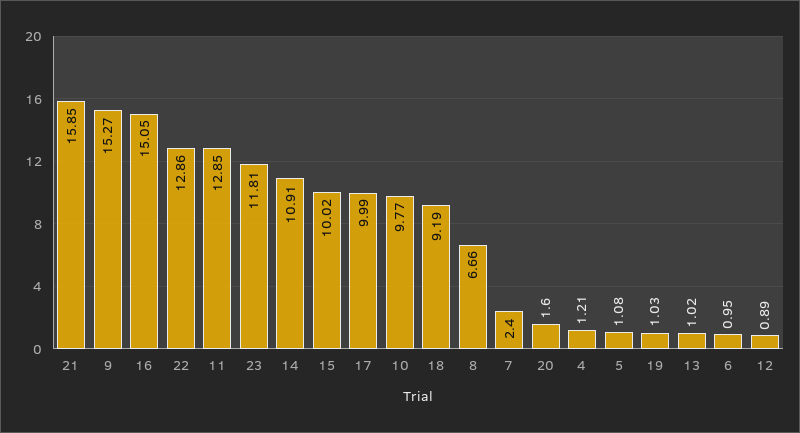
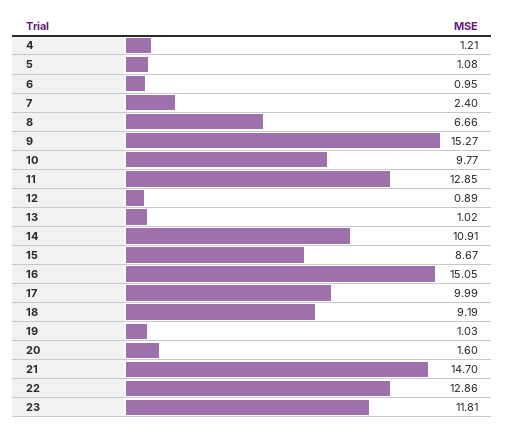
21: 15.85 -> 14.7
15: 10.02 -> 8.67

